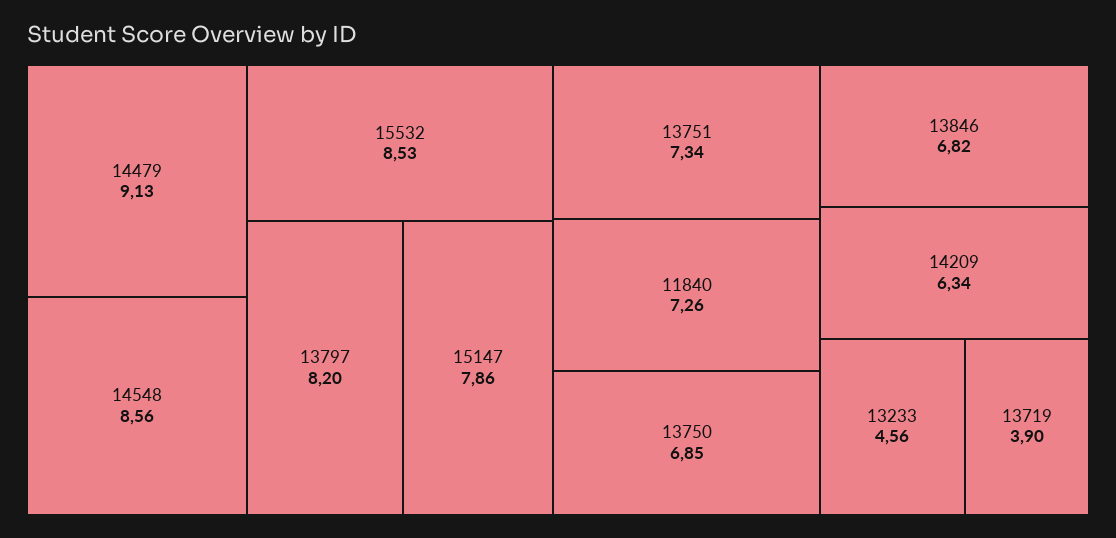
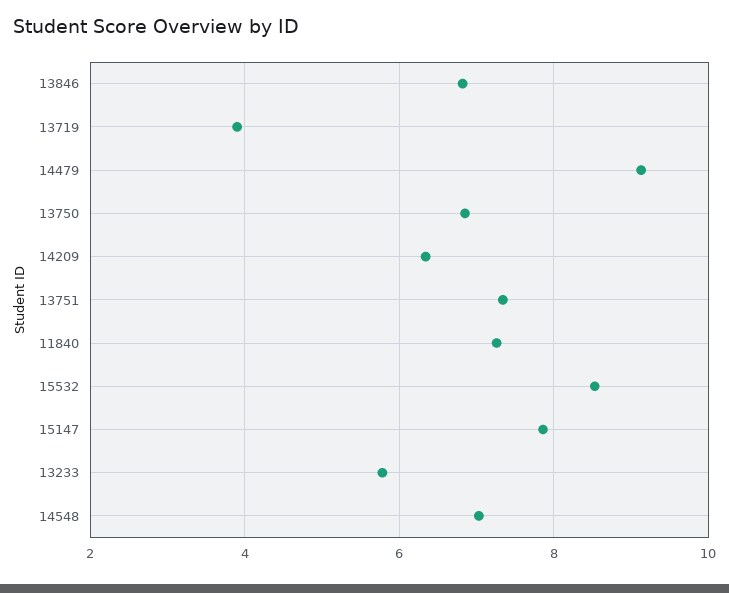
14548: 8.56 -> 7
13797: 8.2 -> none
13233: 4.56 -> 5.8

